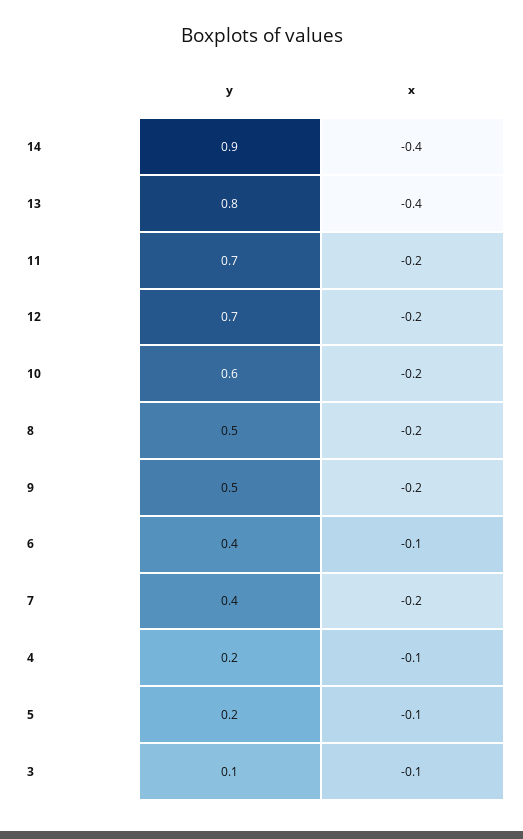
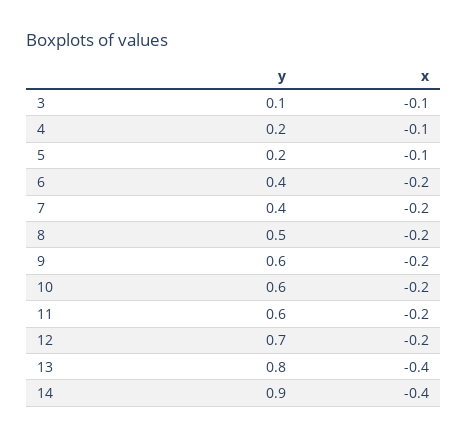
y, 11: 0.7 -> 0.6
y, 9: 0.5 -> 0.6
x, 6: -0.1 -> -0.2

